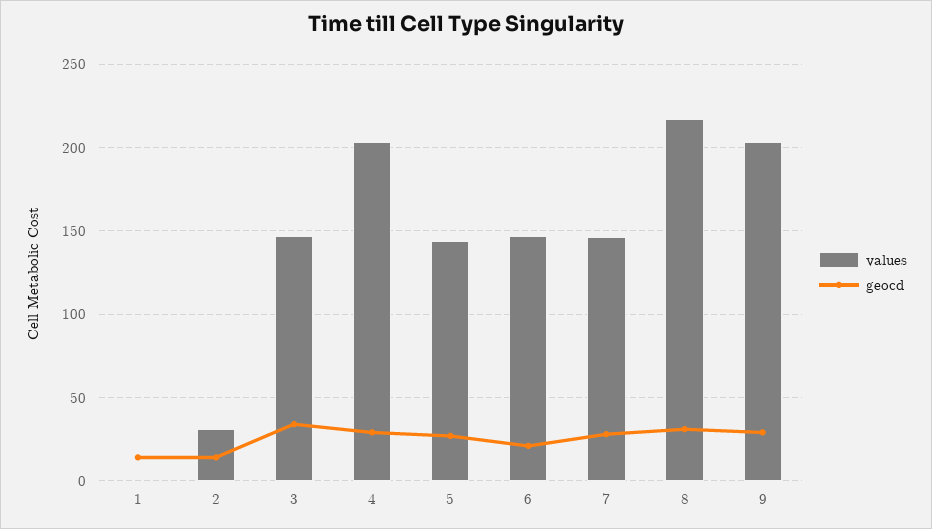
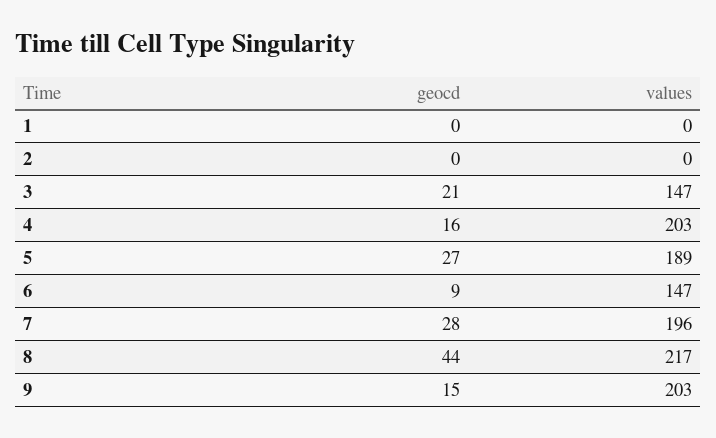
geocd, 1: 15 -> 0
values, 2: 30 -> 0
geocd, 2: 15 -> 0
geocd, 3: 35 -> 21
geocd, 4: 30 -> 16
values, 5: 145 -> 189
geocd, 6: 20 -> 9
values, 7: 145 -> 196
geocd, 8: 30 -> 44
geocd, 9: 30 -> 15

